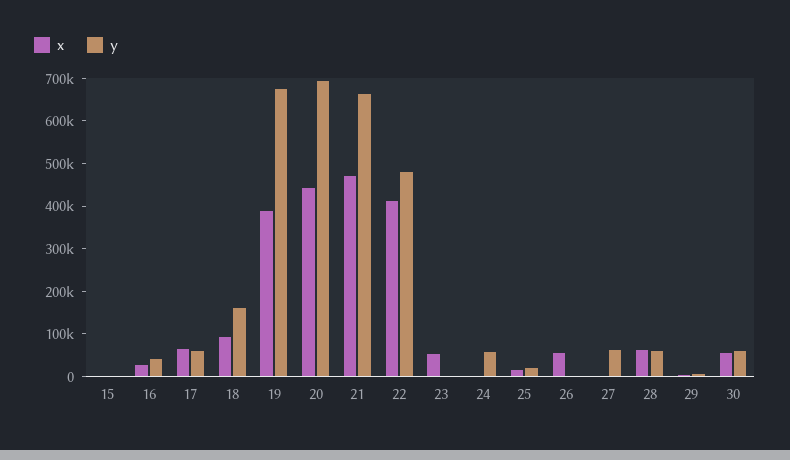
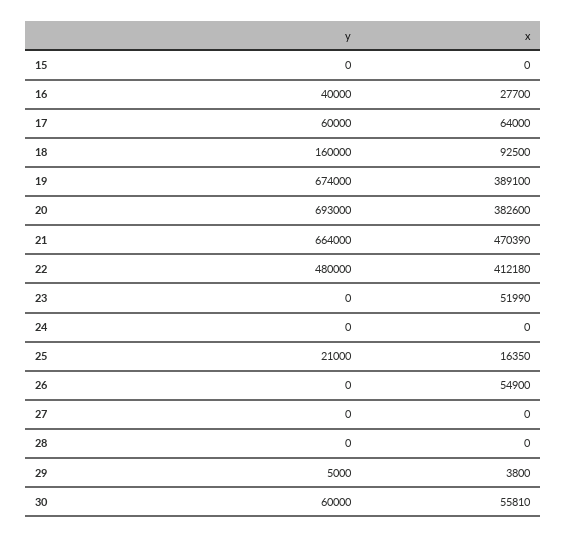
x, 20: 440000 -> 382600
y, 24: 60000 -> 0
y, 27: 60000 -> 0
x, 28: 60000 -> 0
y, 28: 60000 -> 0

